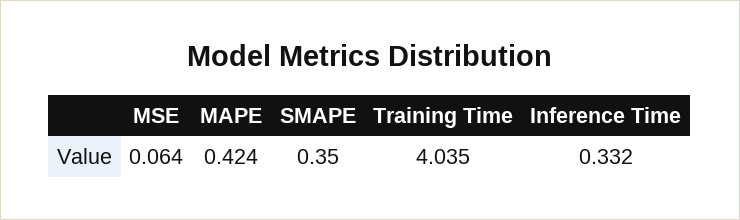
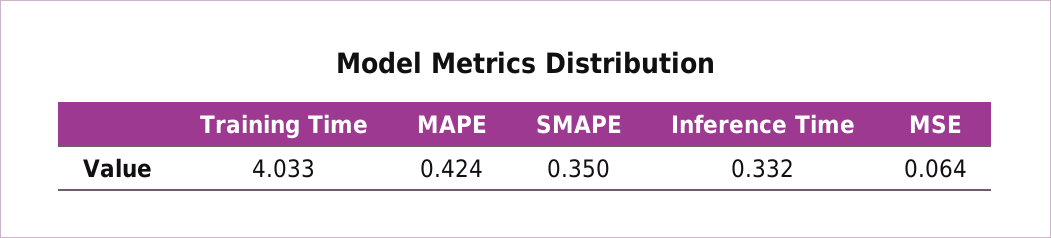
Training Time: 4.035 -> 4.033

